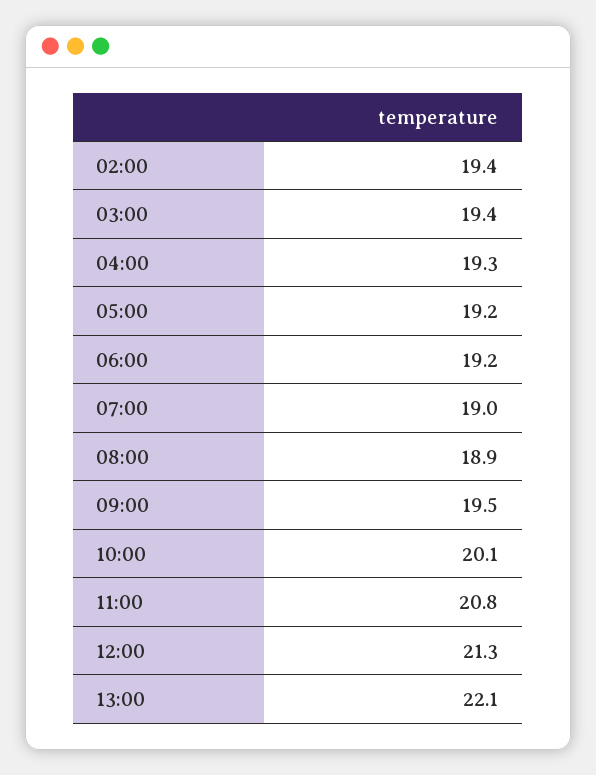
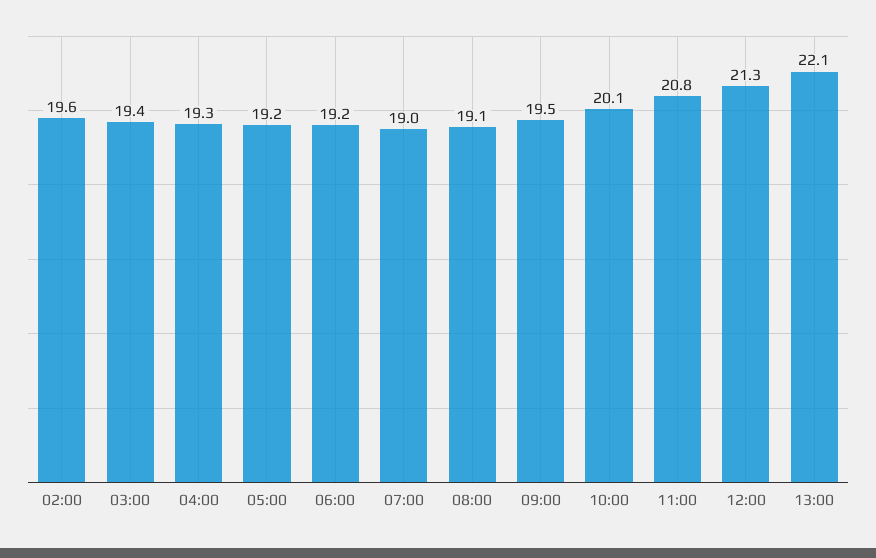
02:00: 19.4 -> 19.6
08:00: 18.9 -> 19.1

